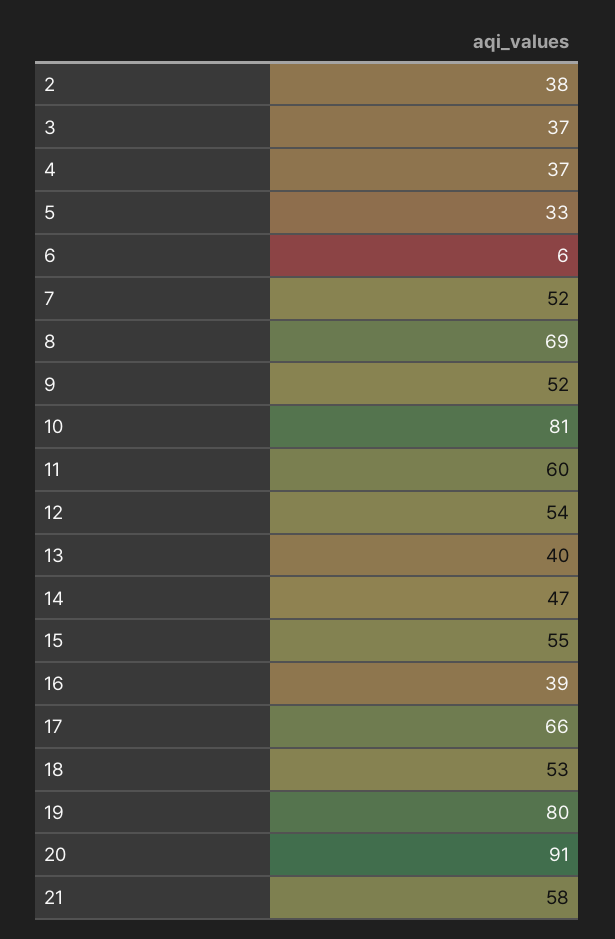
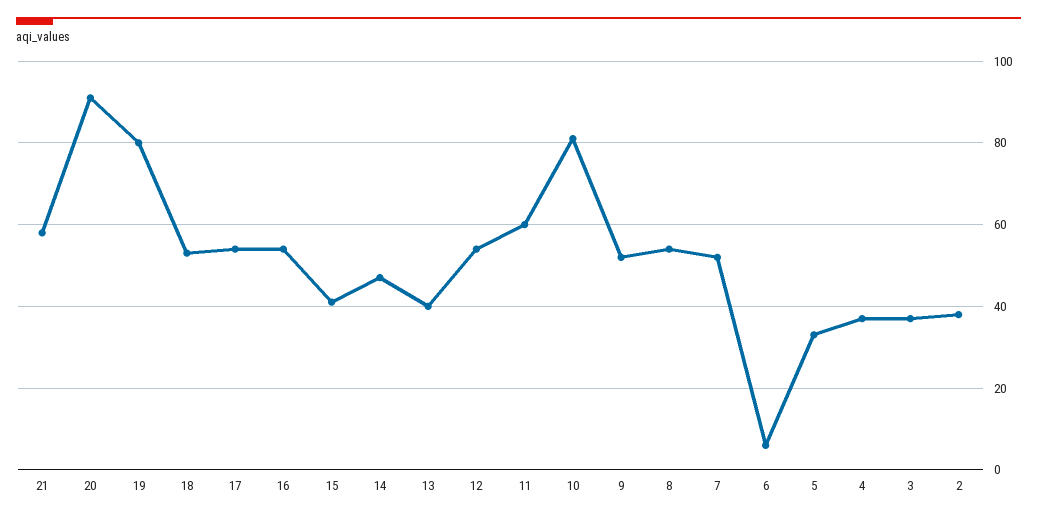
8: 69 -> 55
15: 55 -> 40
16: 39 -> 55
17: 66 -> 55

